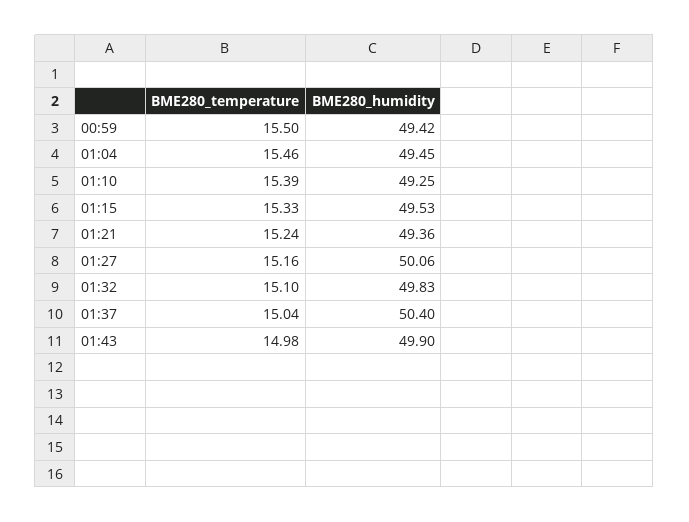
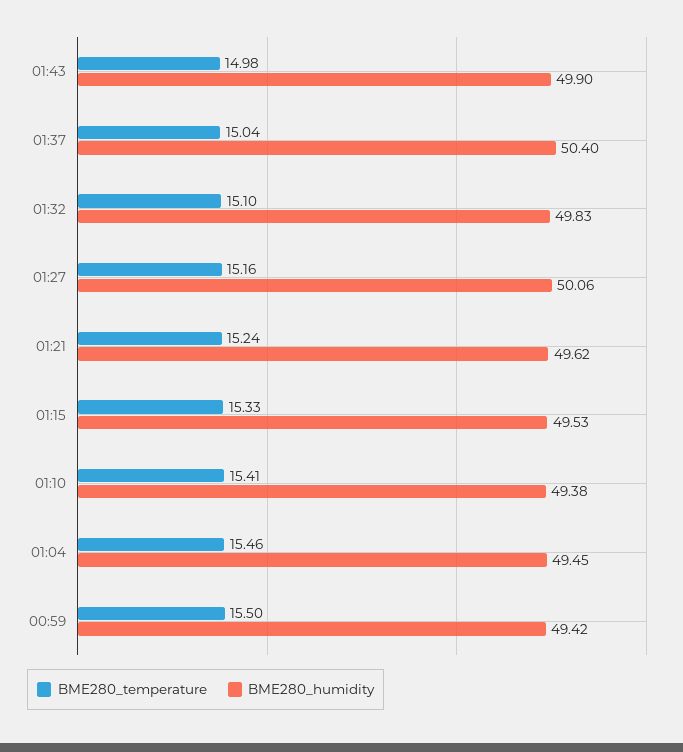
BME280_temperature, 01:10: 15.39 -> 15.41
BME280_humidity, 01:10: 49.25 -> 49.38
BME280_humidity, 01:21: 49.36 -> 49.62

